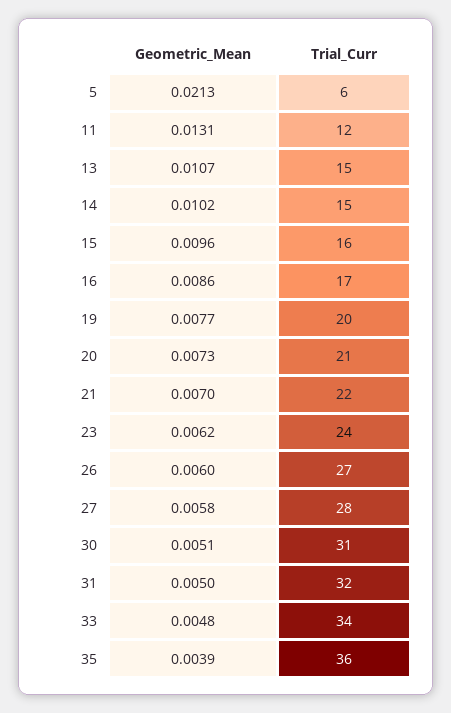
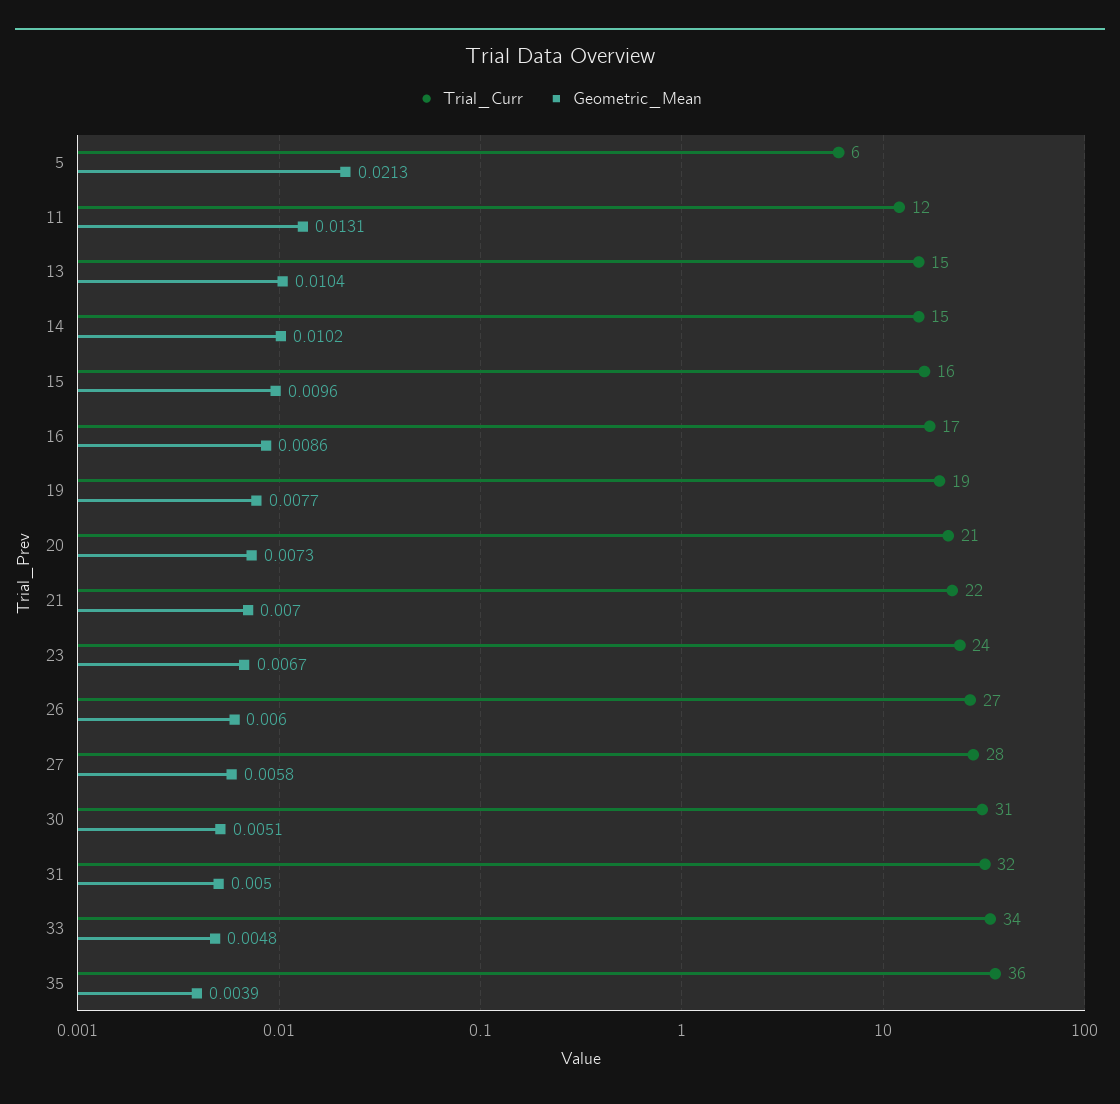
Geometric_Mean, 13: 0.0107 -> 0.0104
Trial_Curr, 19: 20 -> 19
Geometric_Mean, 23: 0.0062 -> 0.0067

